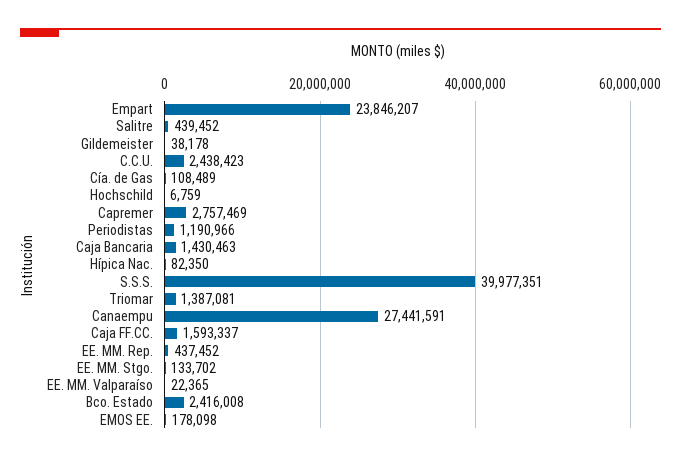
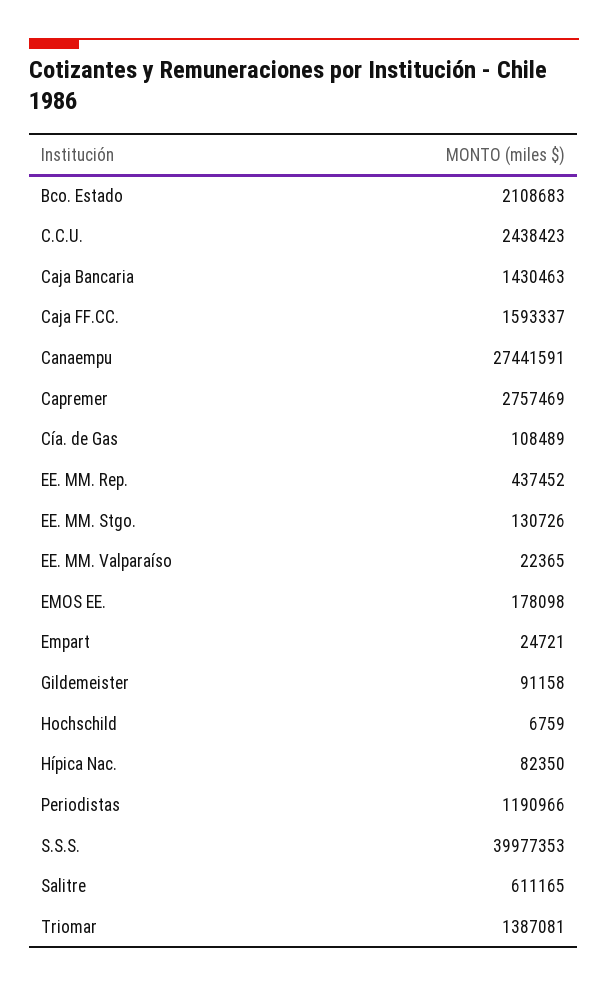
Empart: 23846207 -> 24721
Salitre: 439452 -> 611165
Gildemeister: 38178 -> 91158
S.S.S.: 39977351 -> 39977353
EE. MM. Stgo.: 133702 -> 130726
Bco. Estado: 2416008 -> 2108683

